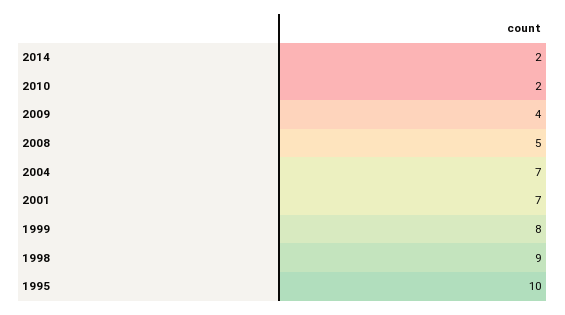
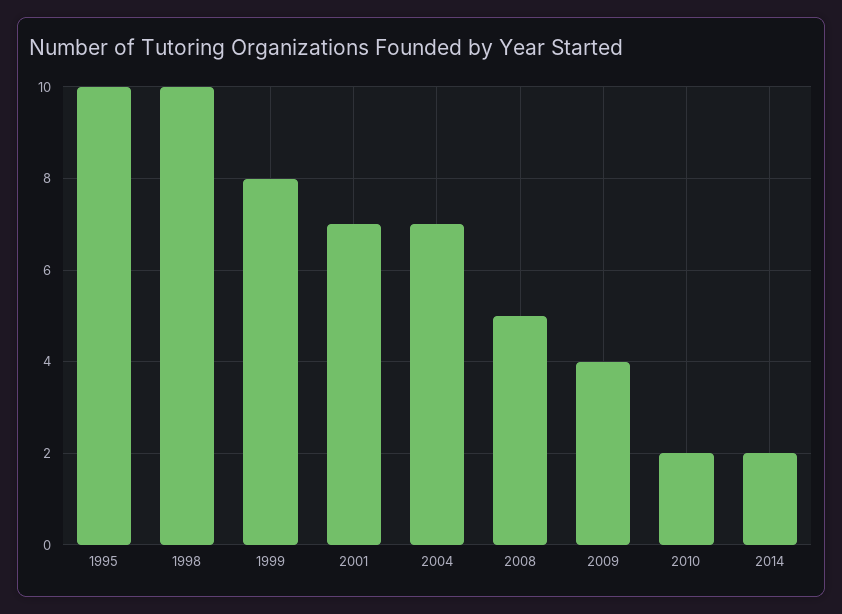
1998: 9 -> 10

